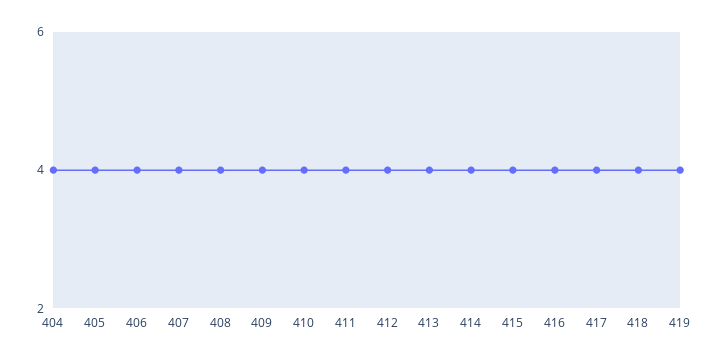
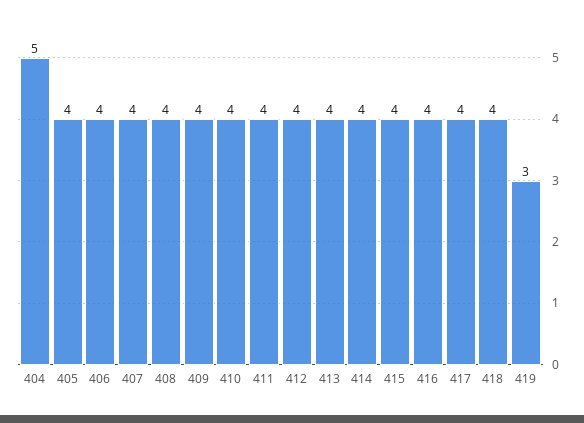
404: 4 -> 5
419: 4 -> 3

